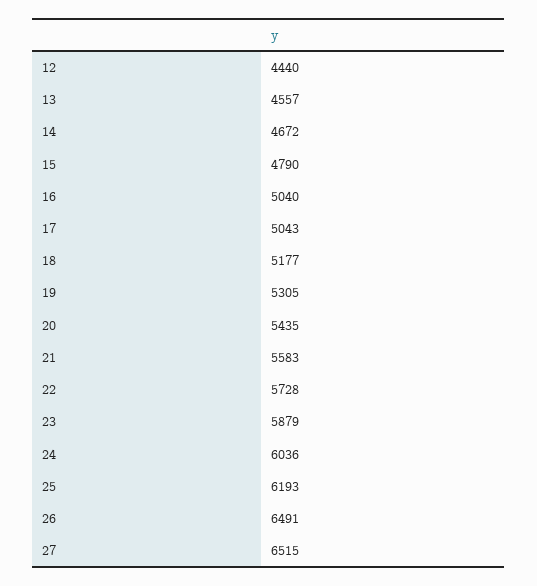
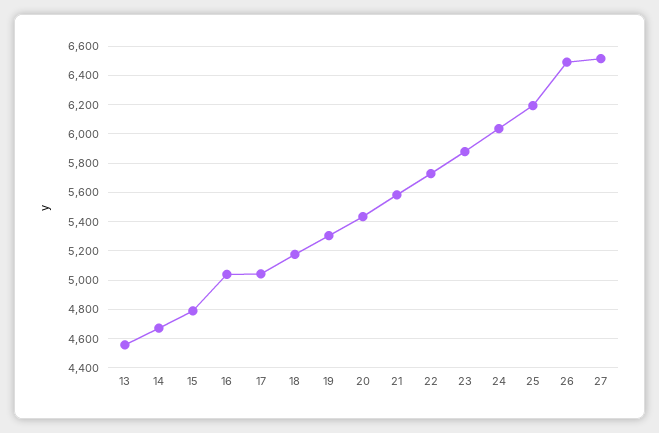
12: 4440 -> none

